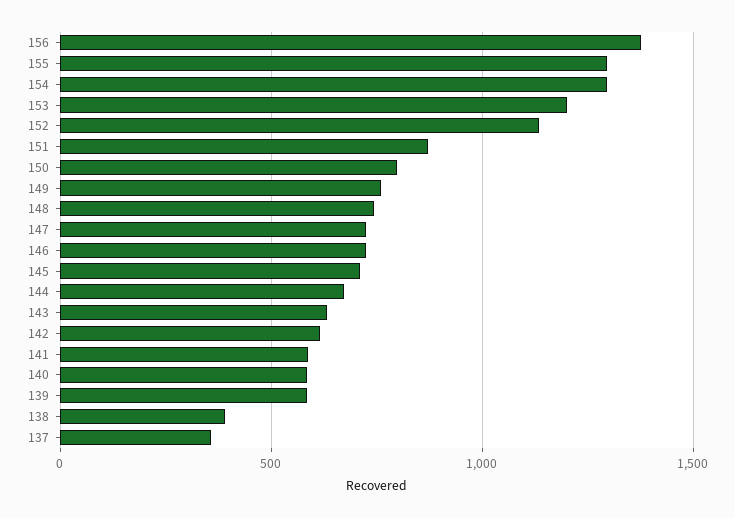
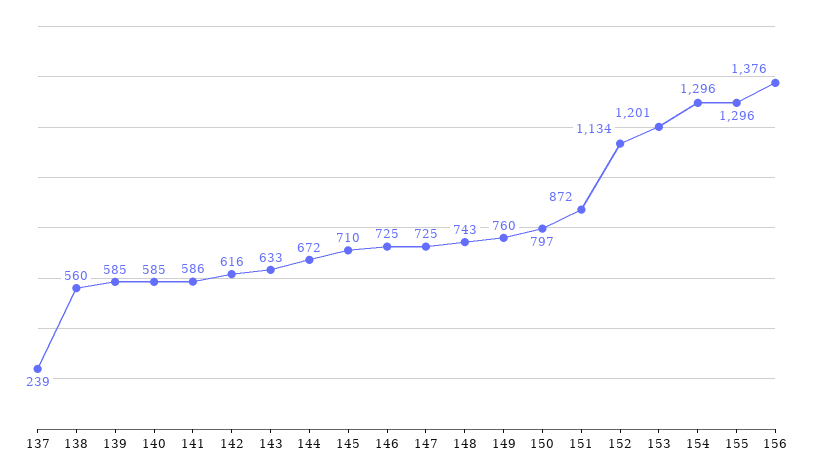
138: 400 -> 560
137: 350 -> 239

